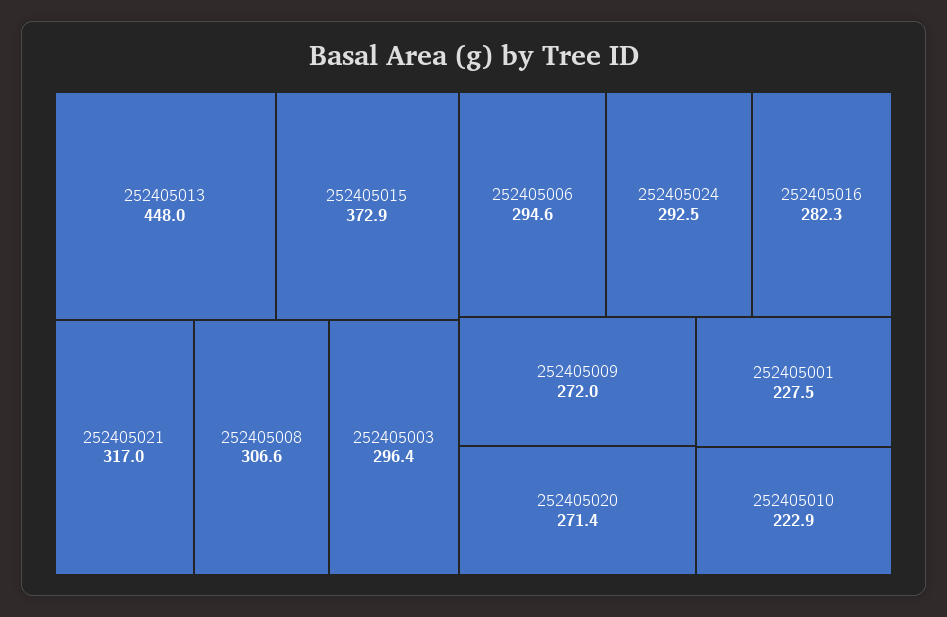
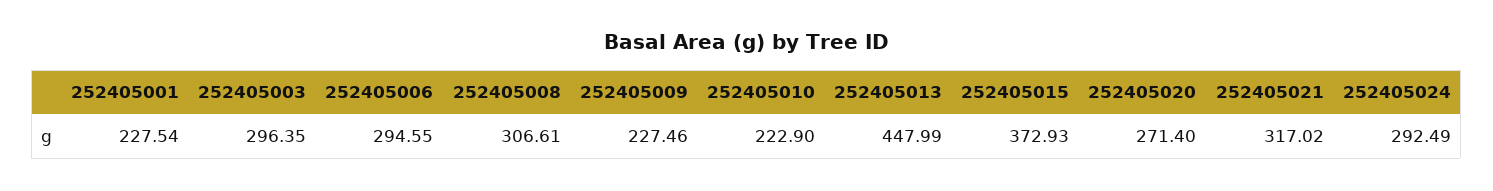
252405016: 282.3 -> none
252405009: 272 -> 227.46

